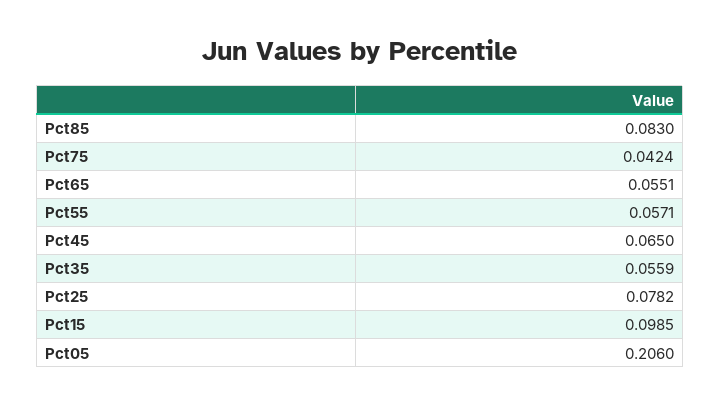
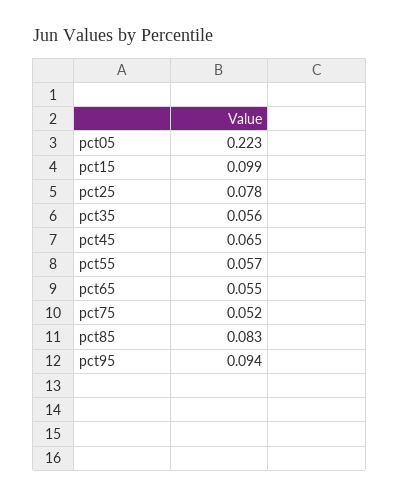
Pct75: 0.0424 -> 0.052
Pct05: 0.206 -> 0.223
pct95: none -> 0.094

